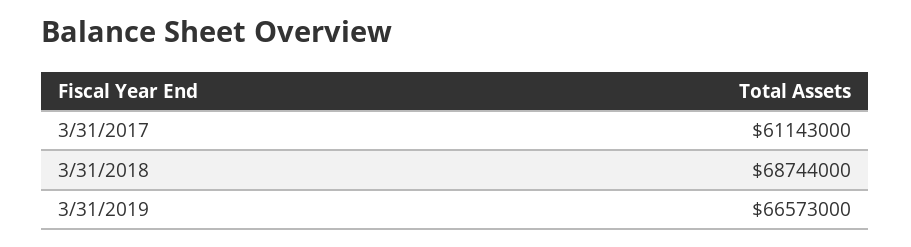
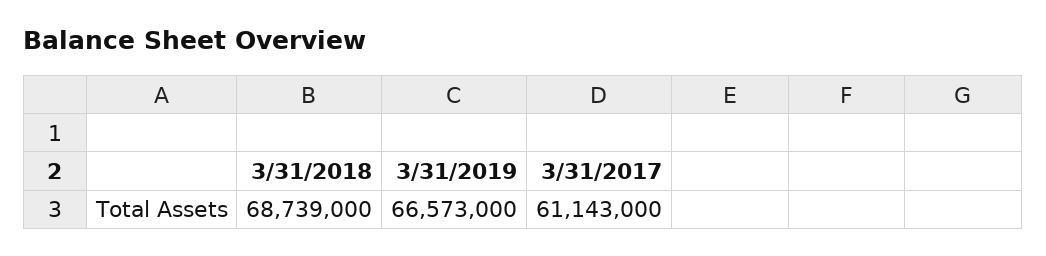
3/31/2018: 68744000 -> 68739000

